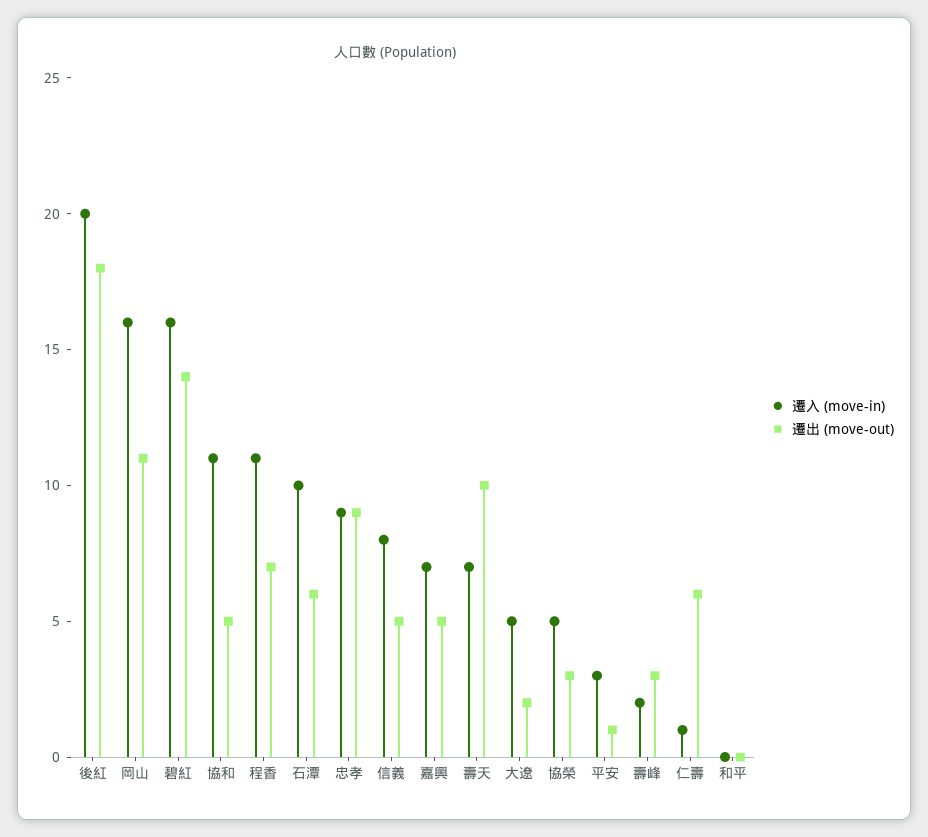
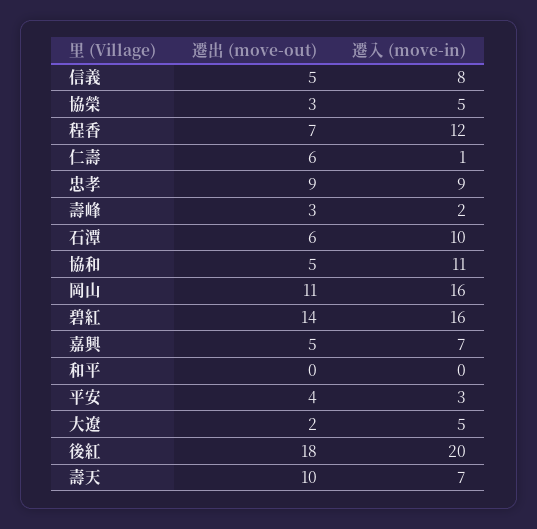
遷入 (move-in), 程香: 11 -> 12
遷出 (move-out), 平安: 1 -> 4

